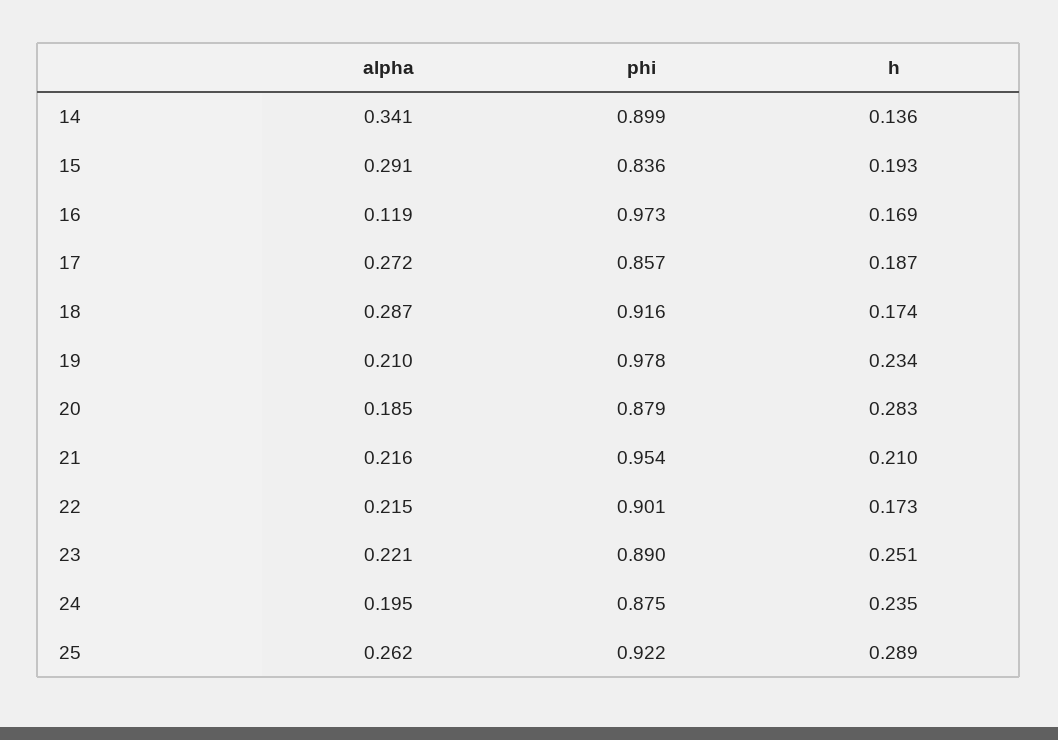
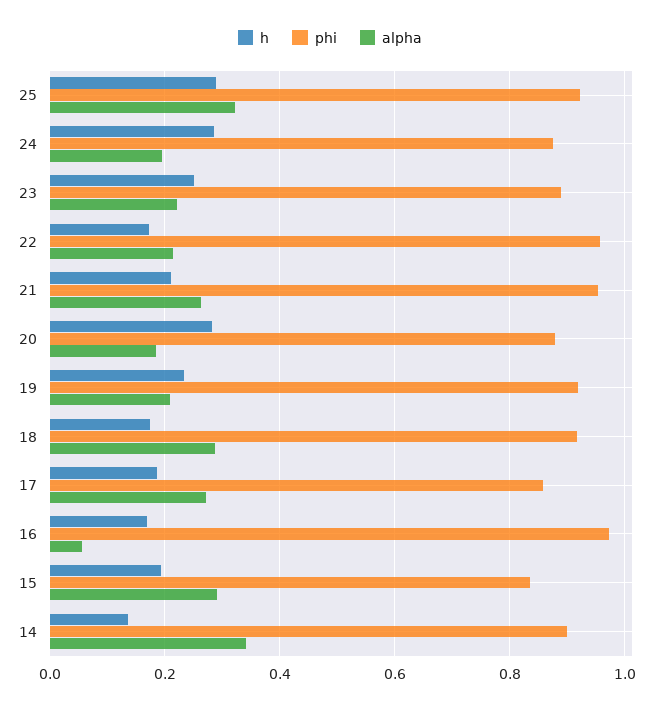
alpha, 16: 0.119 -> 0.06
phi, 19: 0.978 -> 0.92
alpha, 21: 0.216 -> 0.26
phi, 22: 0.901 -> 0.96
h, 24: 0.235 -> 0.28
alpha, 25: 0.262 -> 0.32

